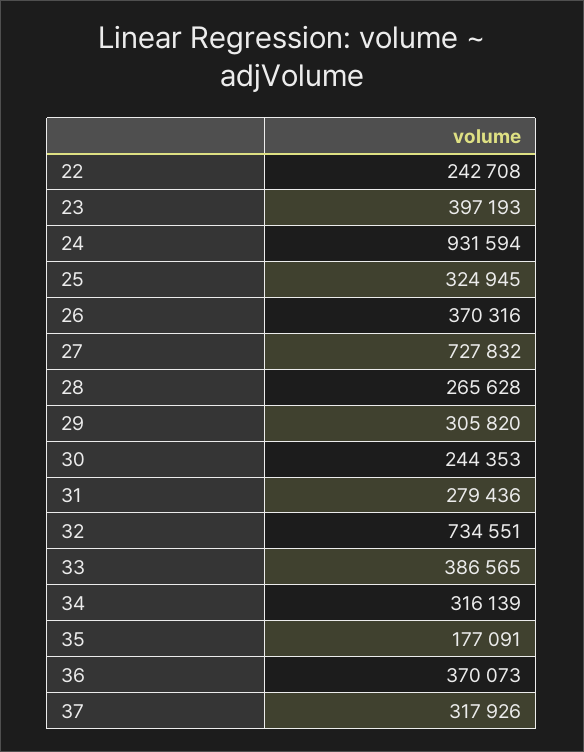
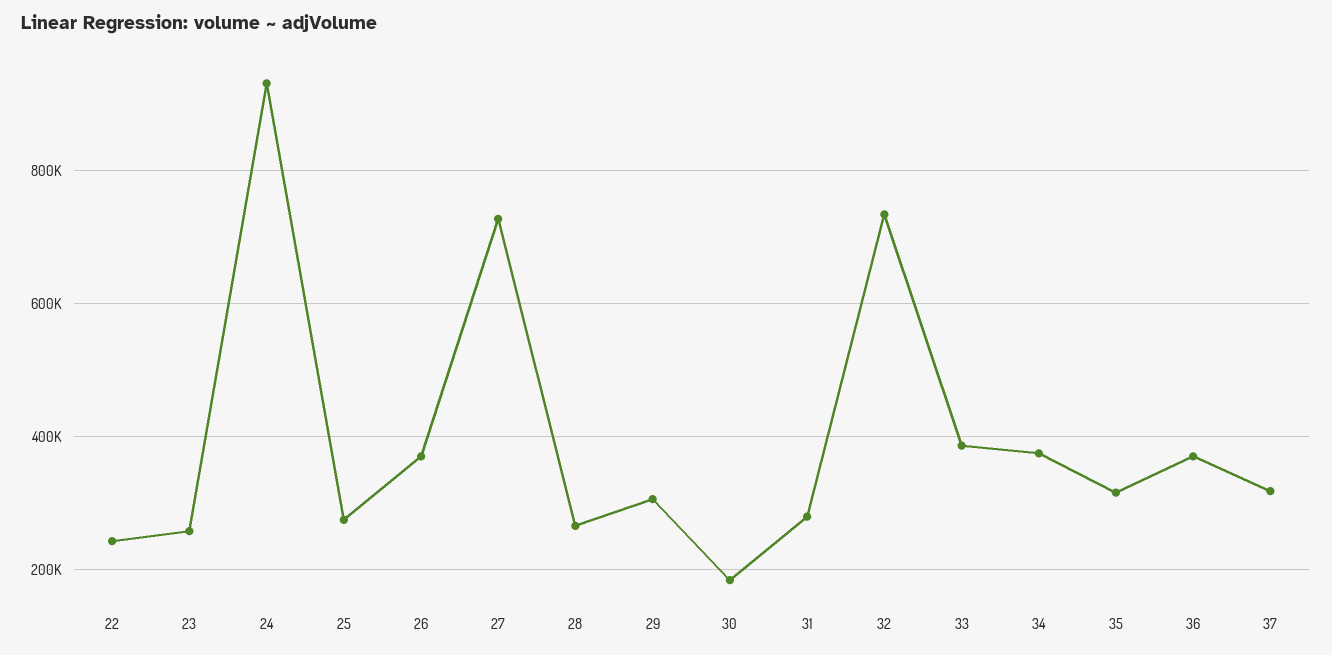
23: 397193 -> 260000
25: 324945 -> 280000
30: 244353 -> 180000
34: 316139 -> 380000
35: 177091 -> 320000

